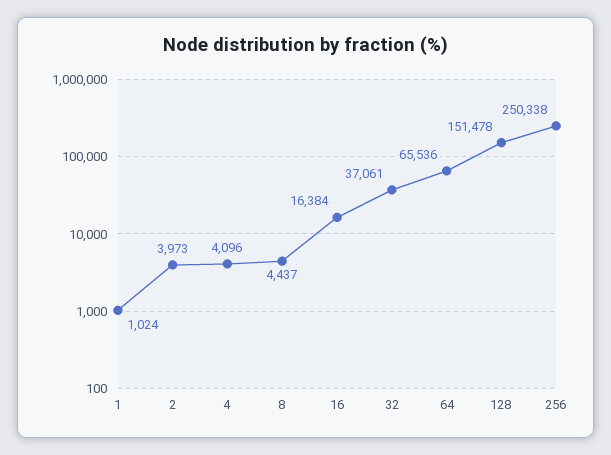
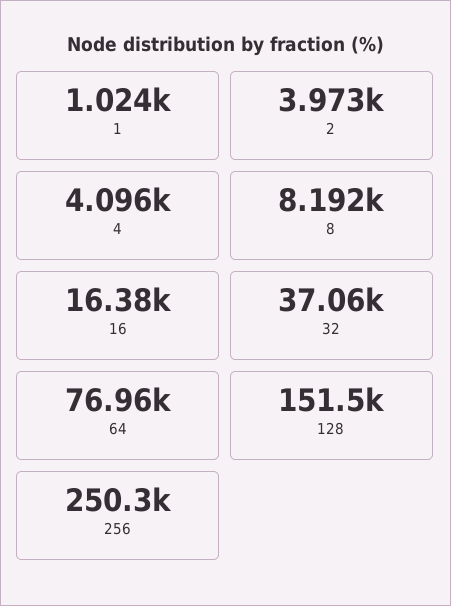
8: 4437 -> 8192
64: 65536 -> 76960

